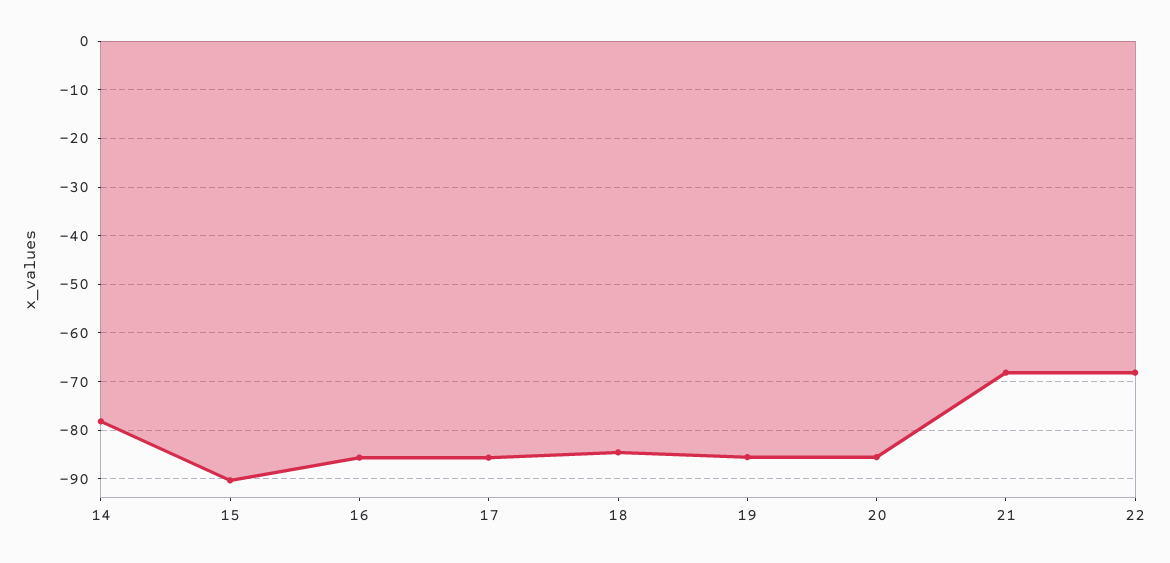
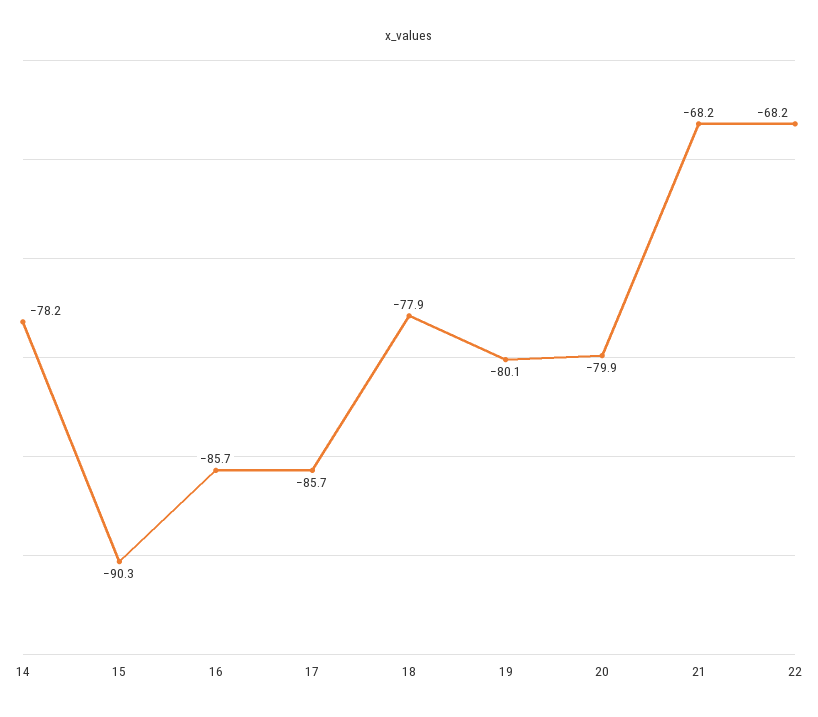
18: -84 -> -77.9
19: -86 -> -80.1
20: -86 -> -79.9

